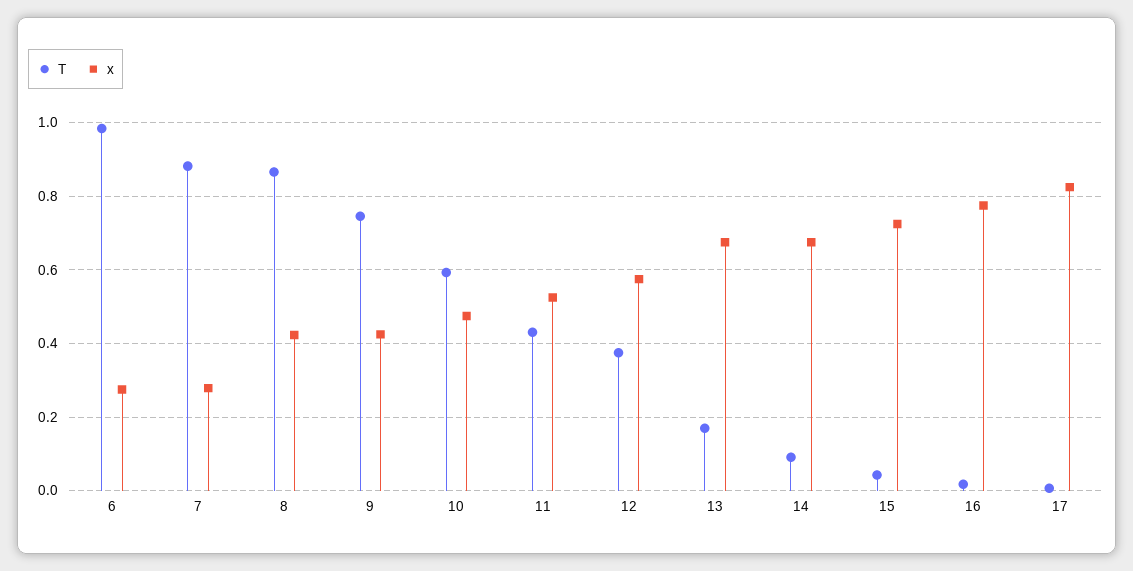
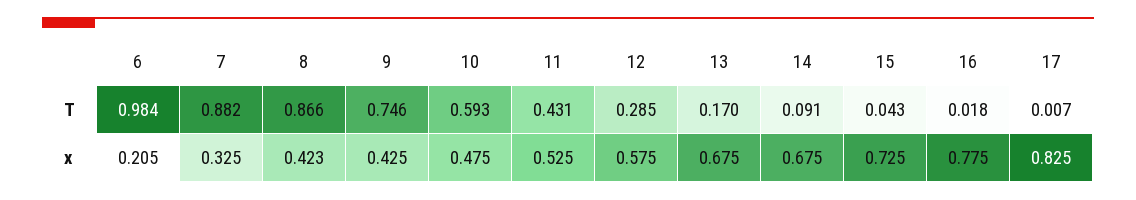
x, 6: 0.28 -> 0.205
x, 7: 0.28 -> 0.325
T, 12: 0.38 -> 0.285

